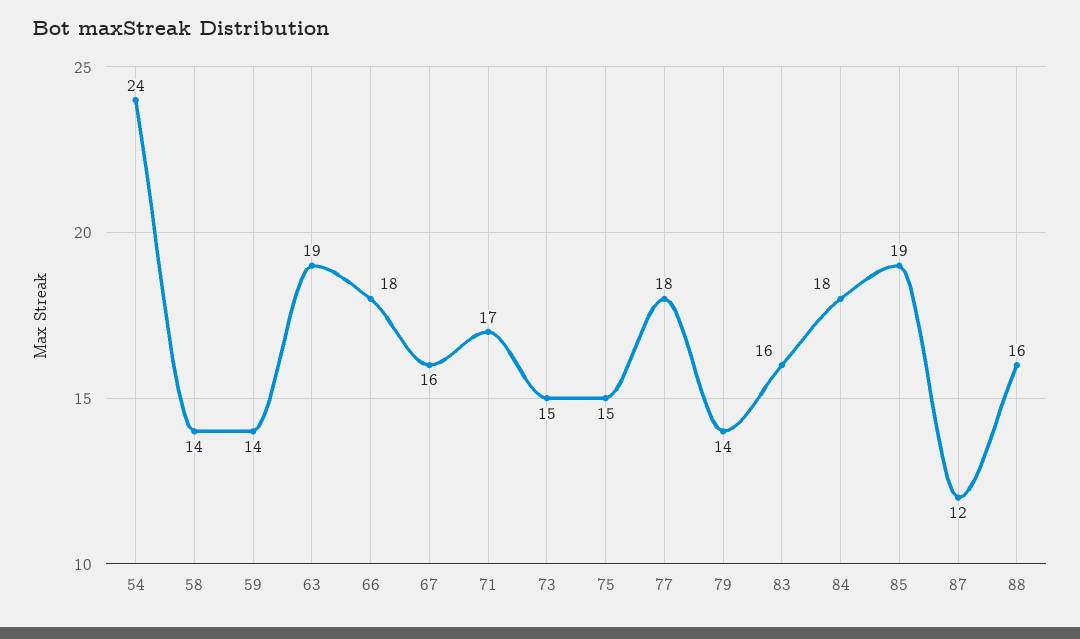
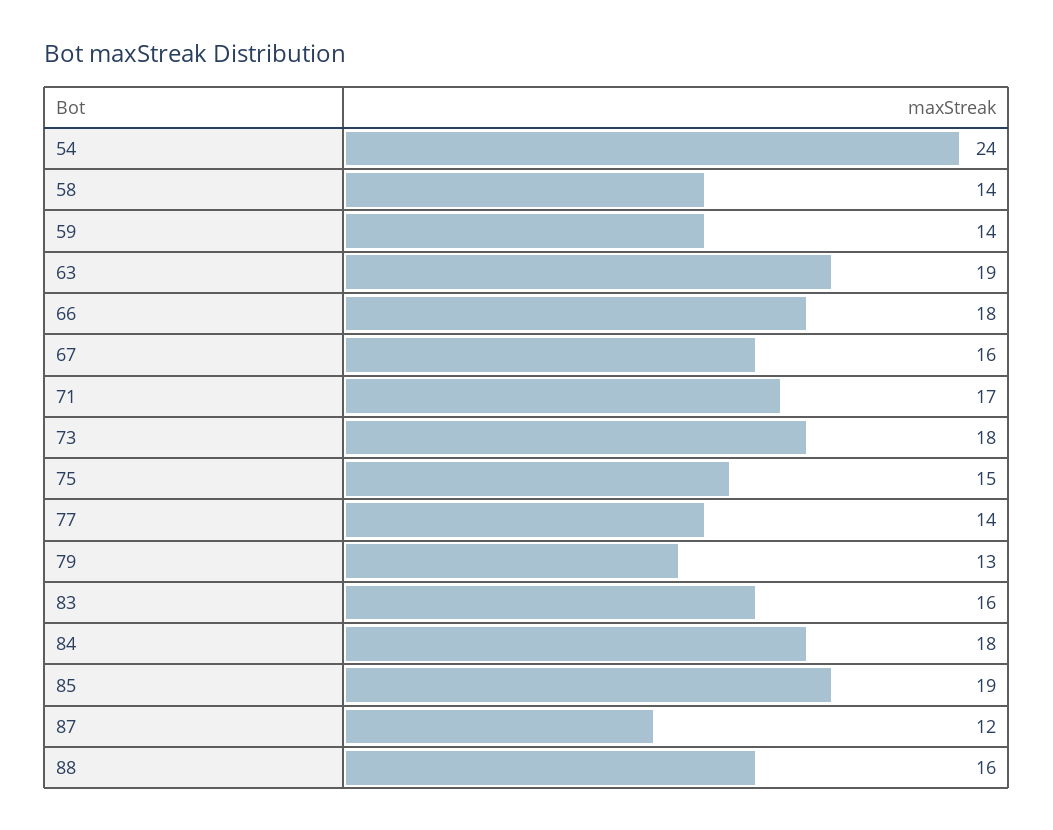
73: 15 -> 18
77: 18 -> 14
79: 14 -> 13

